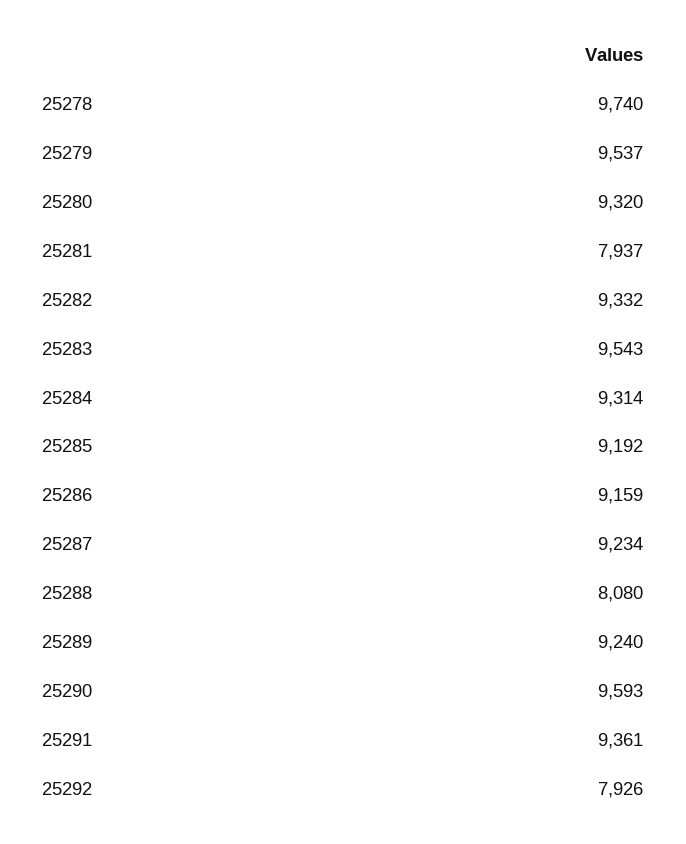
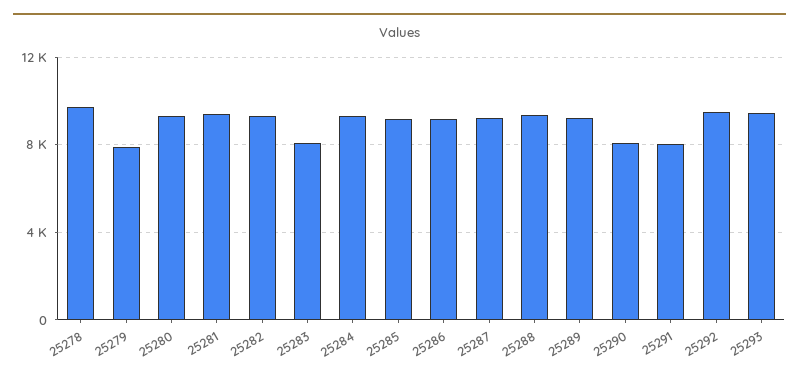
25279: 9537 -> 8000
25281: 7937 -> 9500
25283: 9543 -> 8000
25288: 8080 -> 9500
25290: 9593 -> 8000
25291: 9361 -> 8000
25292: 7926 -> 9500
25293: none -> 9500

